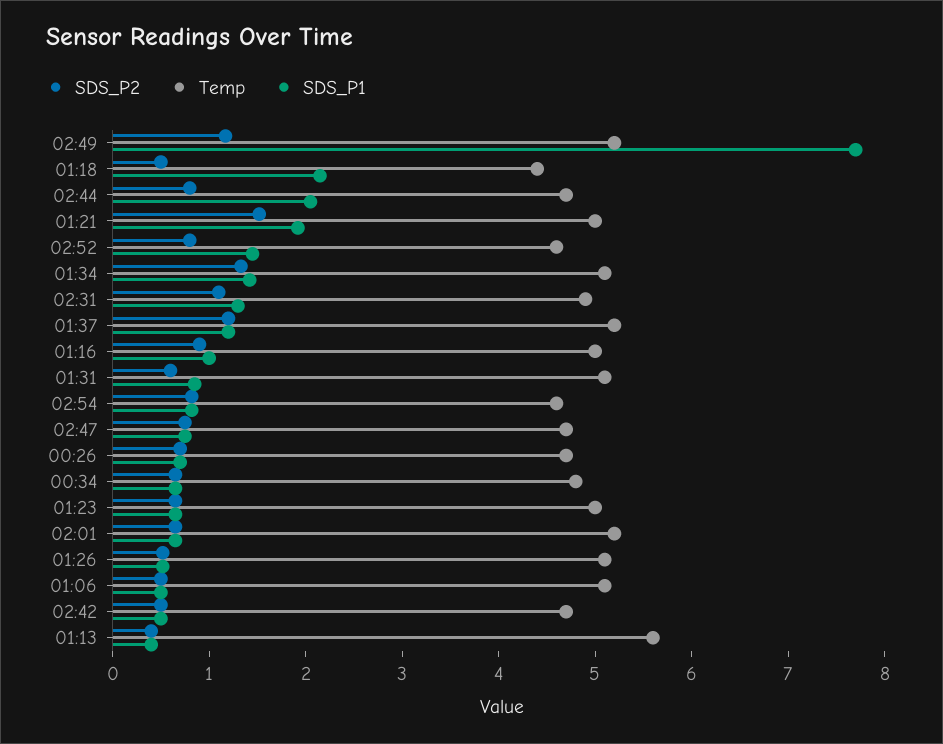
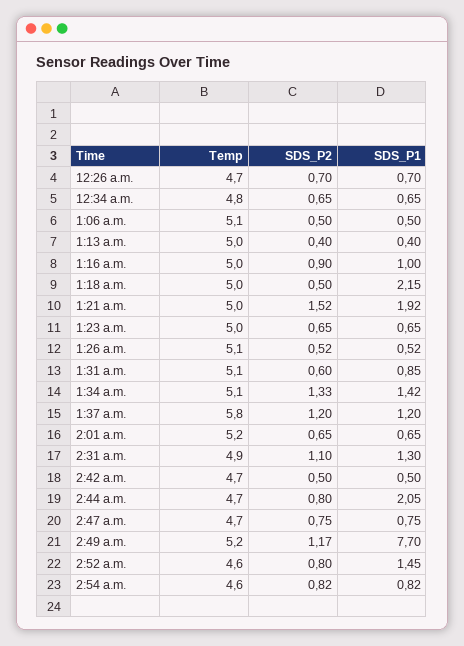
Temp, 01:18: 4.4 -> 5
Temp, 01:37: 5.2 -> 5.8
Temp, 01:13: 5.6 -> 5

